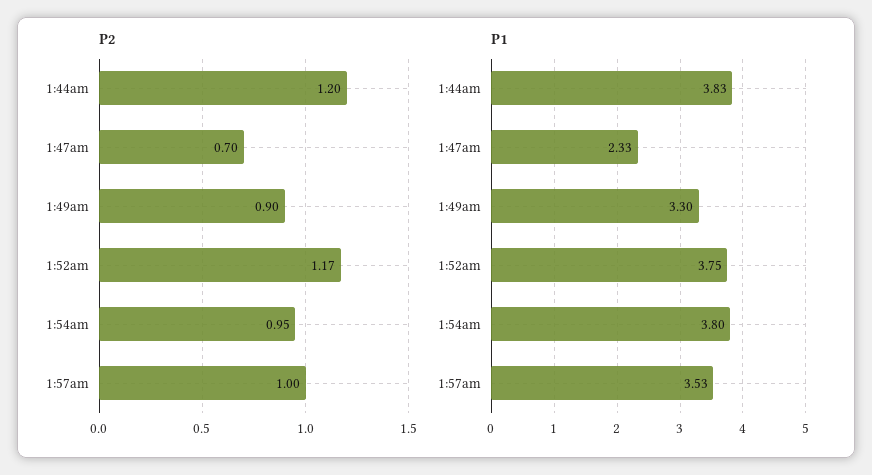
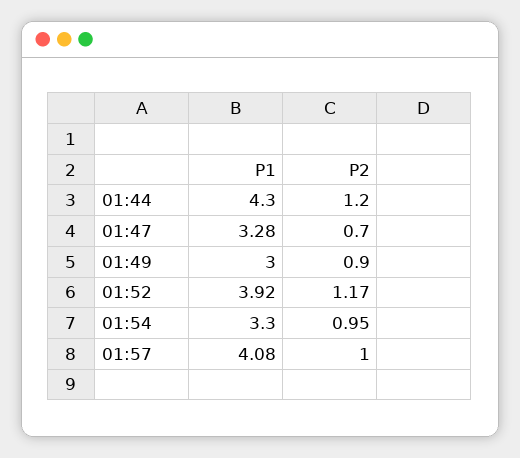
P1, 1:44am: 3.83 -> 4.3
P1, 1:47am: 2.33 -> 3.28
P1, 1:49am: 3.3 -> 3
P1, 1:52am: 3.75 -> 3.92
P1, 1:54am: 3.8 -> 3.3
P1, 1:57am: 3.53 -> 4.08

